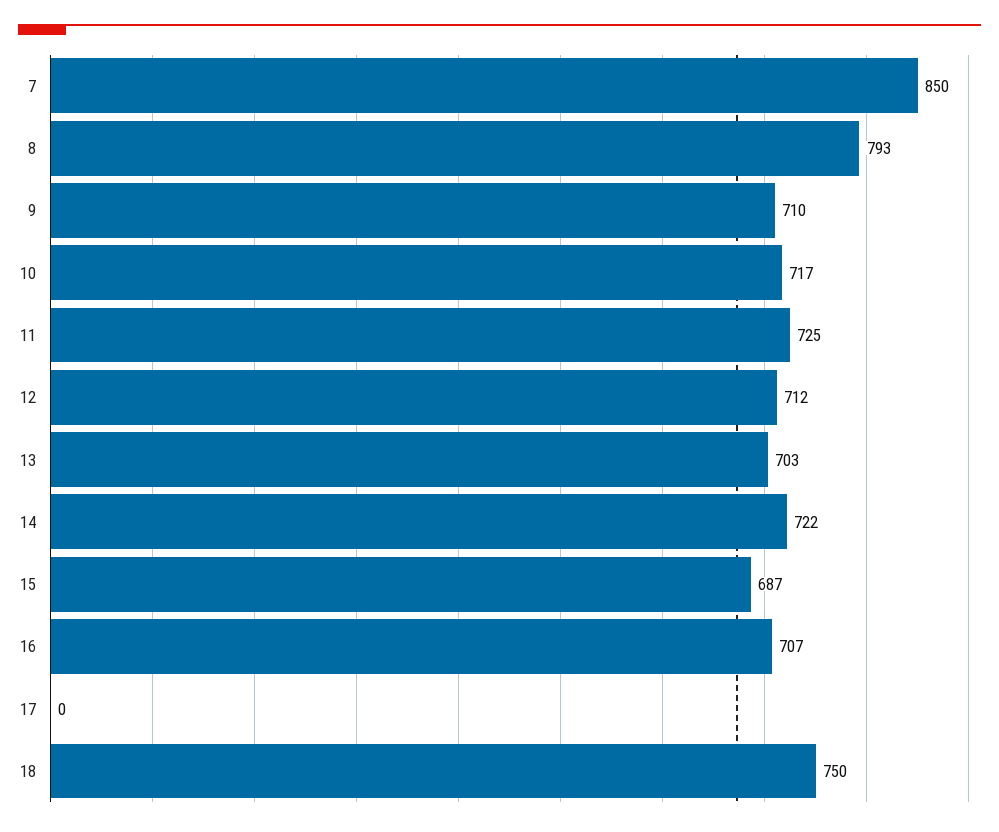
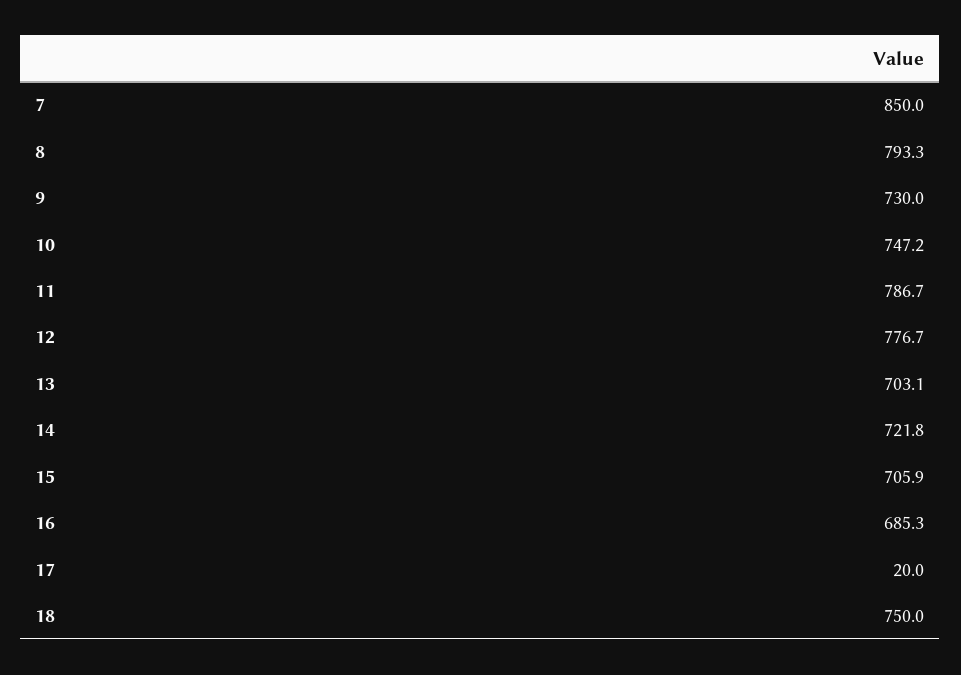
9: 710 -> 730
10: 717 -> 747.2
11: 725 -> 786.7
12: 712 -> 776.7
15: 687 -> 705.9
16: 707 -> 685.3
17: 0 -> 20

